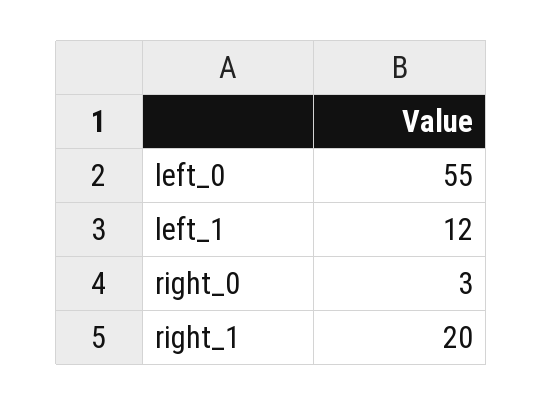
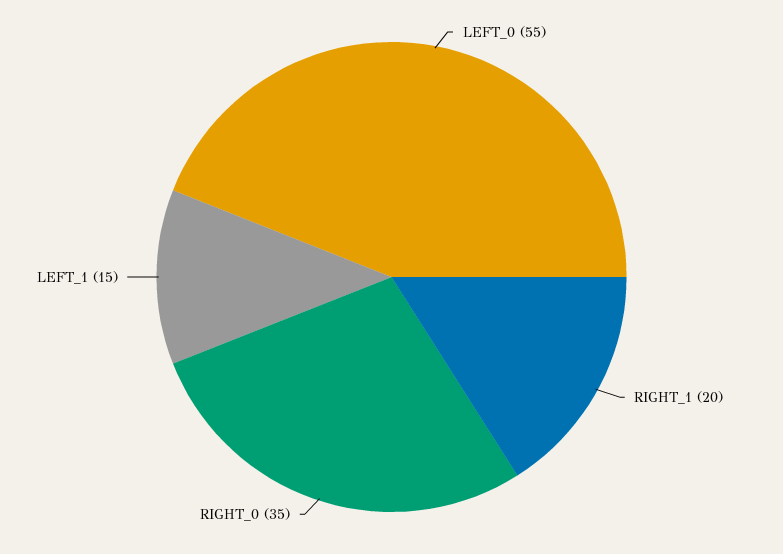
left_1: 12 -> 15
right_0: 3 -> 35

